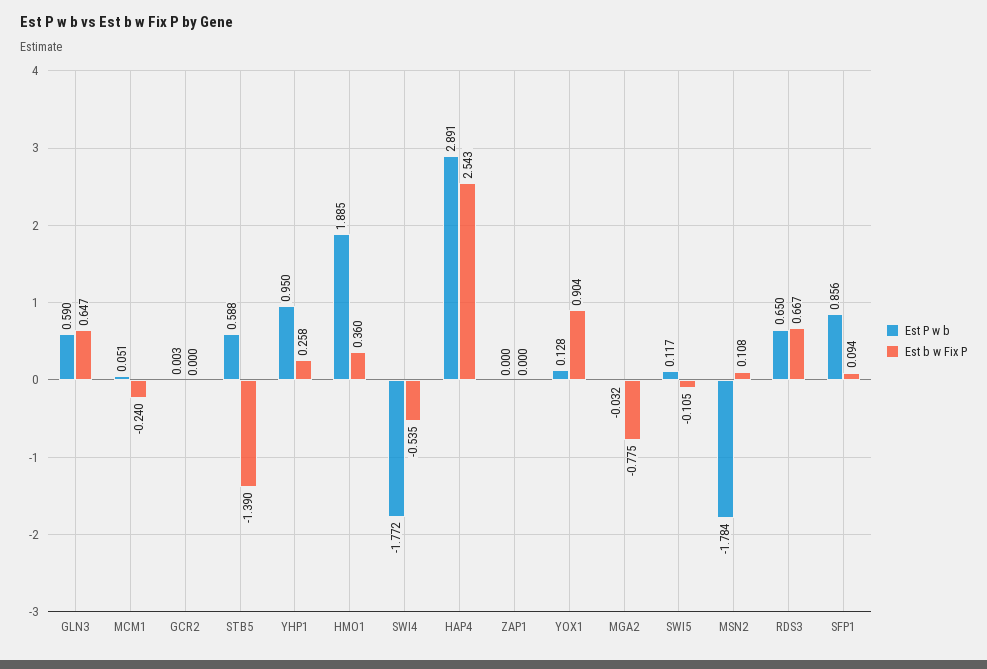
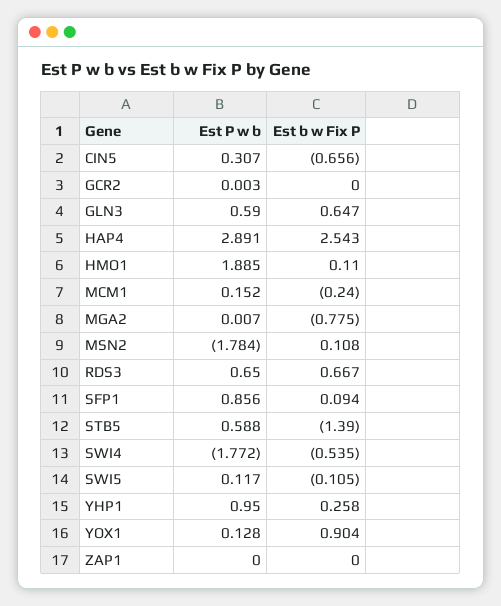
Est P w b, MCM1: 0.051 -> 0.152
Est b w Fix P, HMO1: 0.36 -> 0.11
Est P w b, MGA2: -0.032 -> 0.007
Est P w b, CIN5: none -> 0.307
Est b w Fix P, CIN5: none -> -0.656

